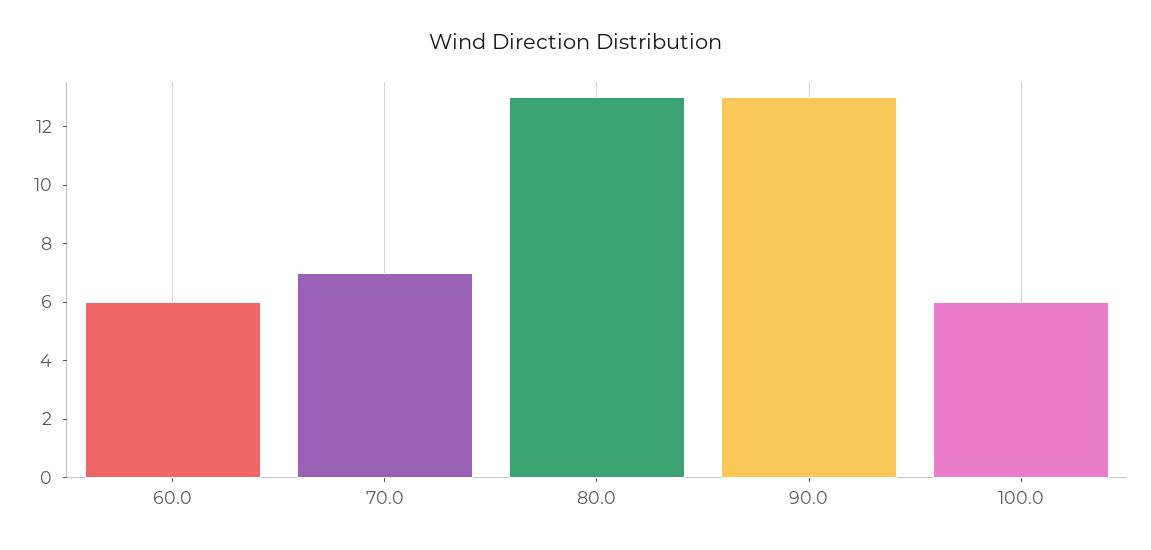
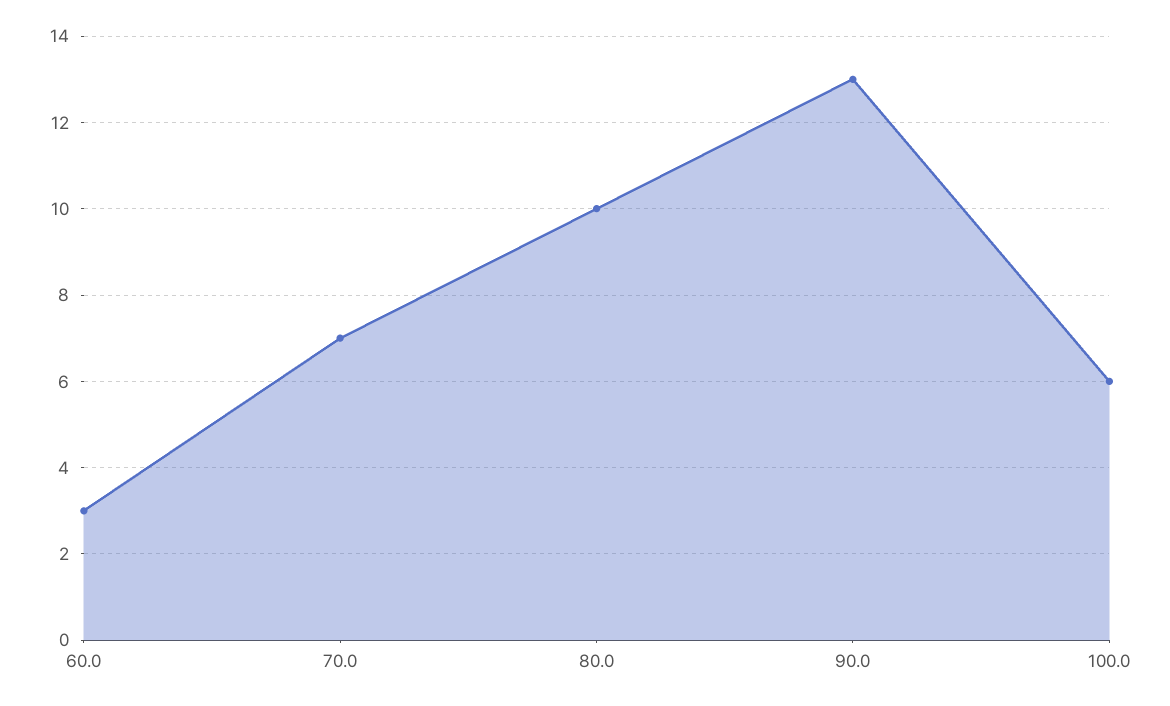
60.0: 6 -> 3
80.0: 13 -> 10

